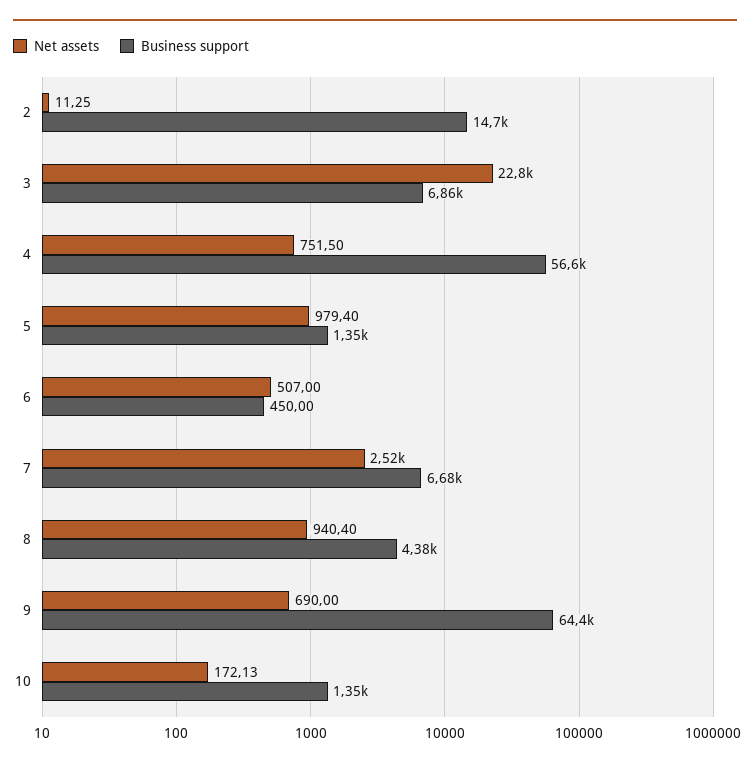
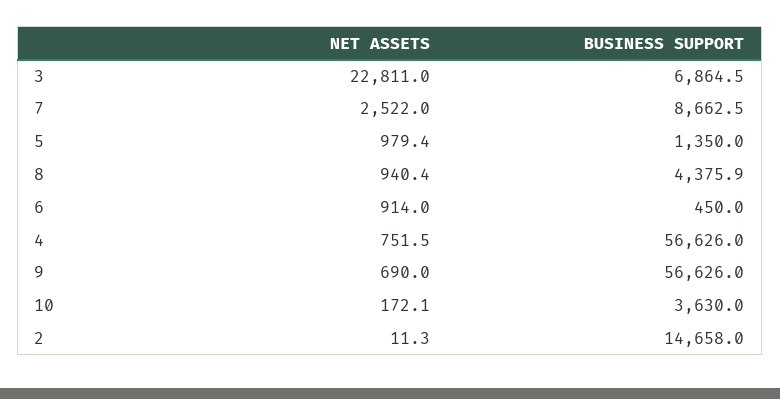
Net assets, 6: 507 -> 914
Business support, 7: 6680 -> 8662.5
Business support, 9: 64400 -> 56626
Business support, 10: 1350 -> 3630

